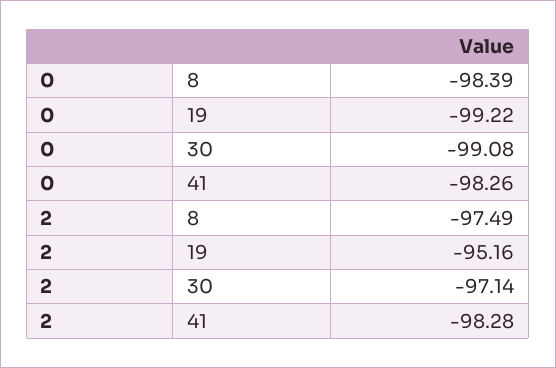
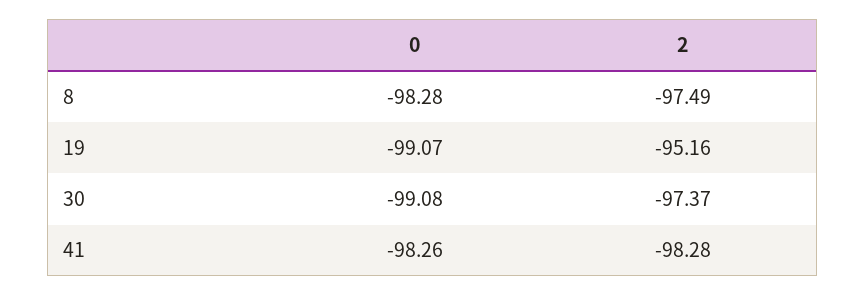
0, 8: -98.39 -> -98.28
0, 19: -99.22 -> -99.07
2, 30: -97.14 -> -97.37

